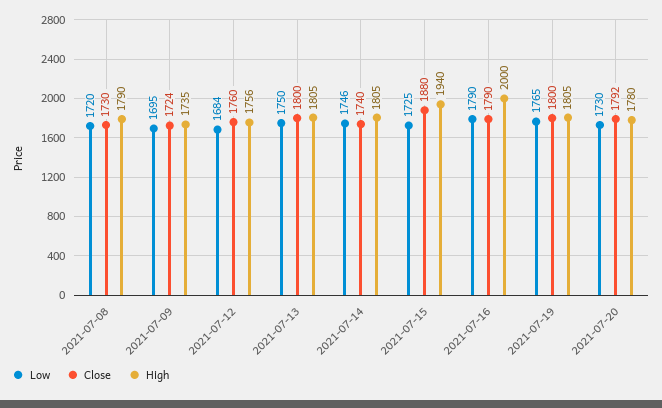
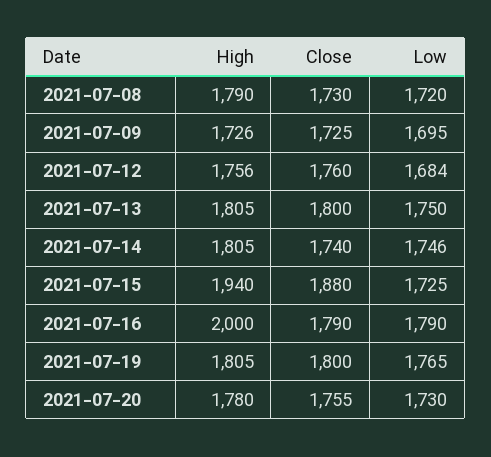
Close, 2021-07-09: 1724 -> 1725
High, 2021-07-09: 1735 -> 1726
Close, 2021-07-20: 1792 -> 1755

